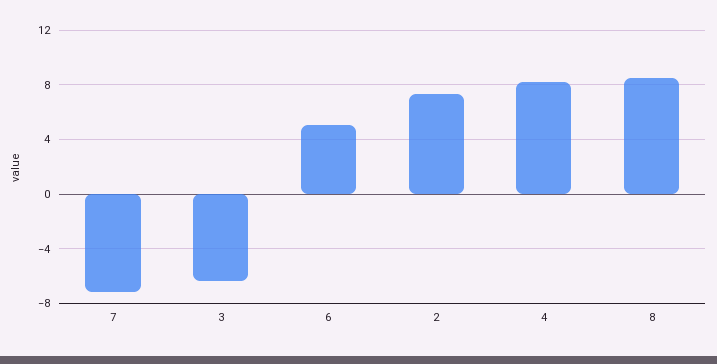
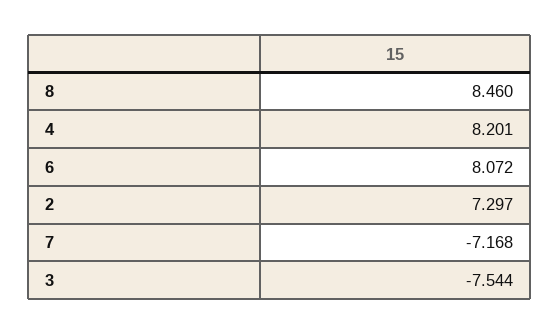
3: -6.5 -> -7.544
6: 5 -> 8.072

